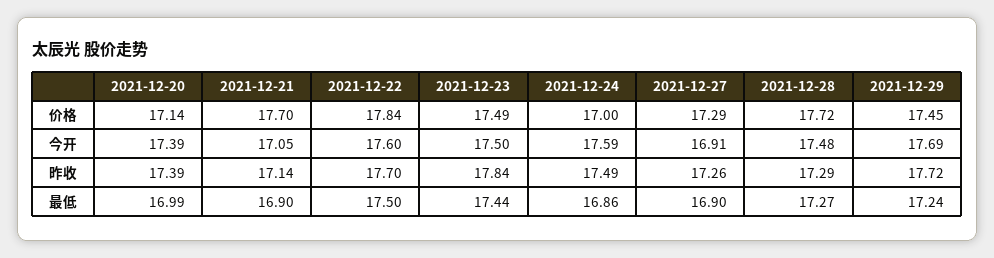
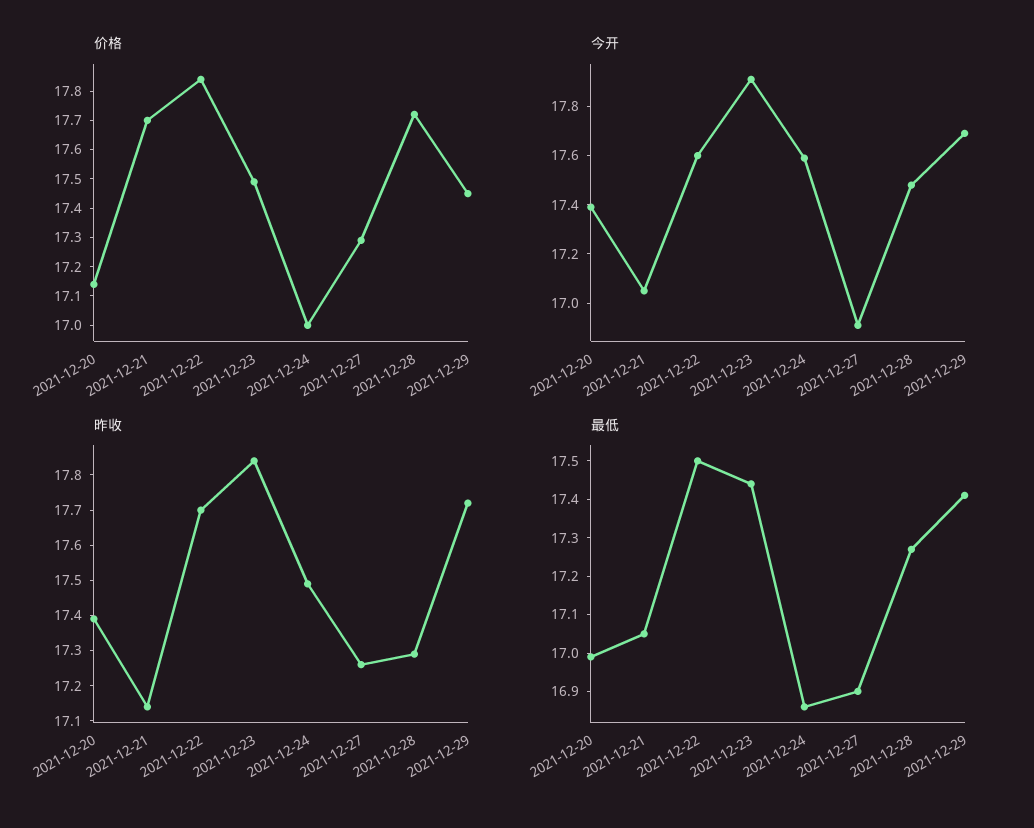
今开, 2021-12-23: 17.5 -> 17.9
最低, 2021-12-21: 16.9 -> 17.05
最低, 2021-12-29: 17.24 -> 17.4

